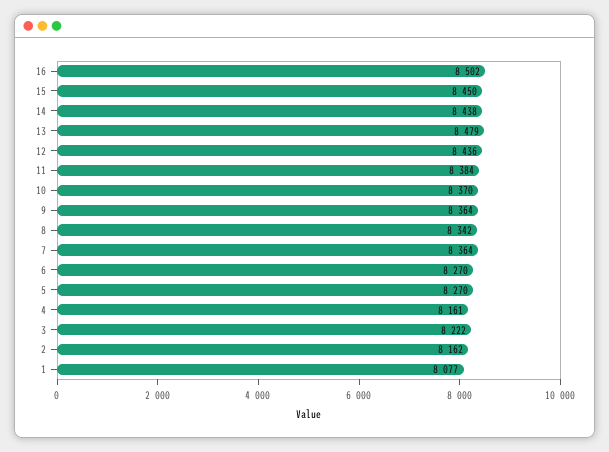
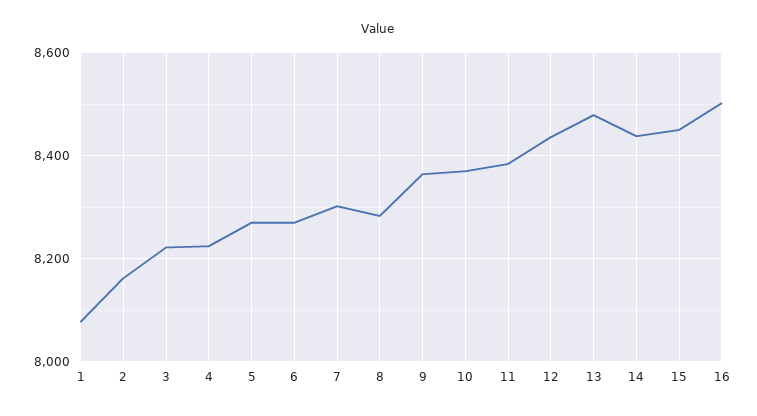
8: 8342 -> 8280
7: 8364 -> 8300
4: 8161 -> 8220

